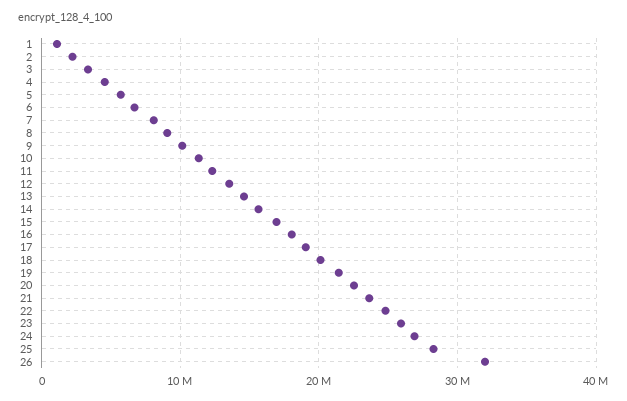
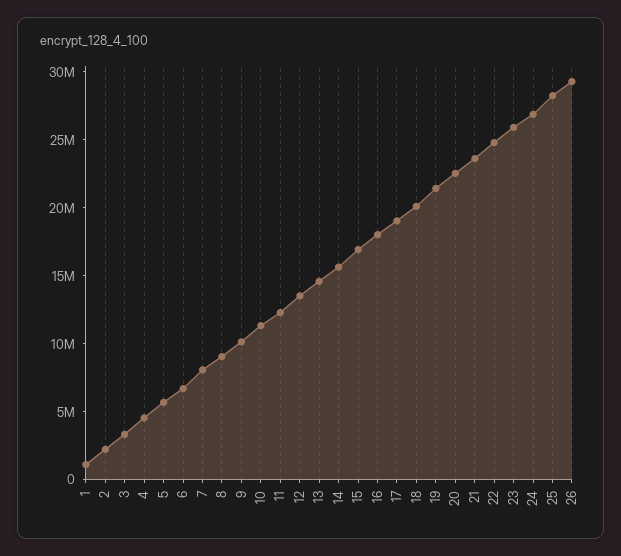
26: 32000000 -> 29000000

